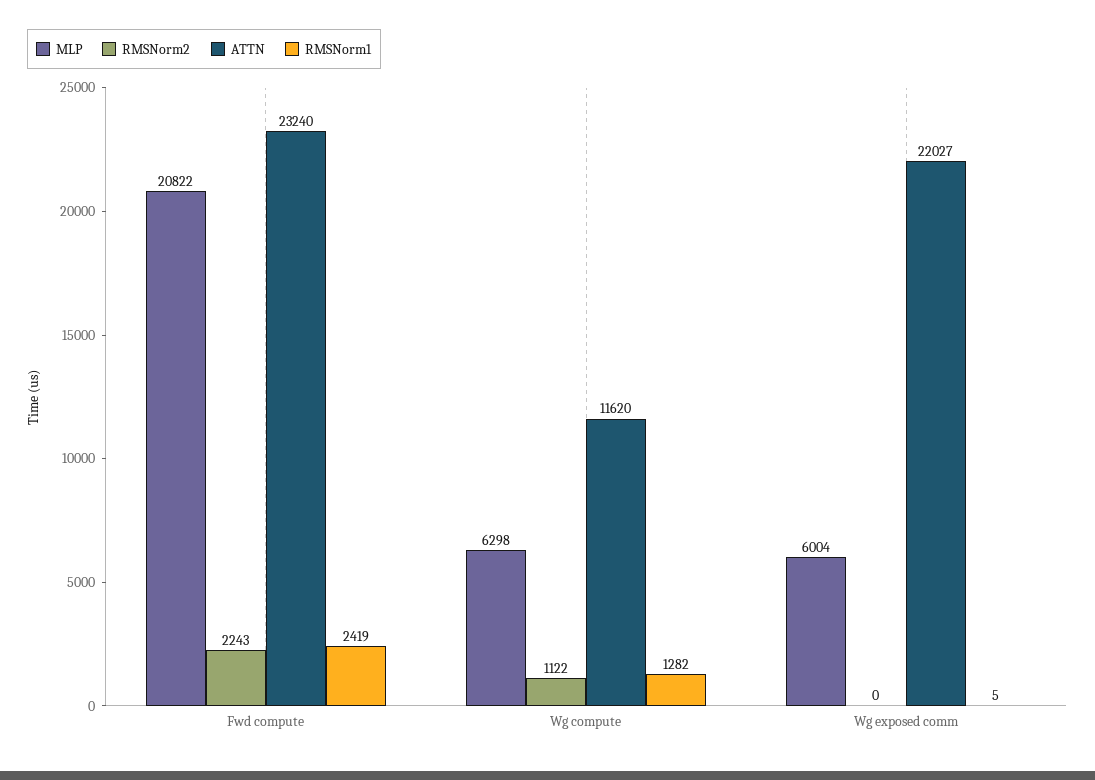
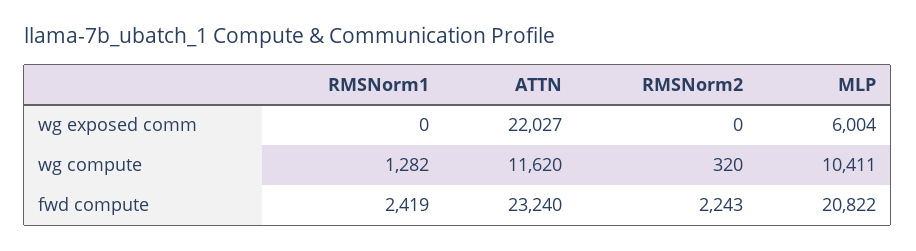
MLP, Wg compute: 6298 -> 10411
RMSNorm2, Wg compute: 1122 -> 320
RMSNorm1, Wg exposed comm: 5 -> 0

